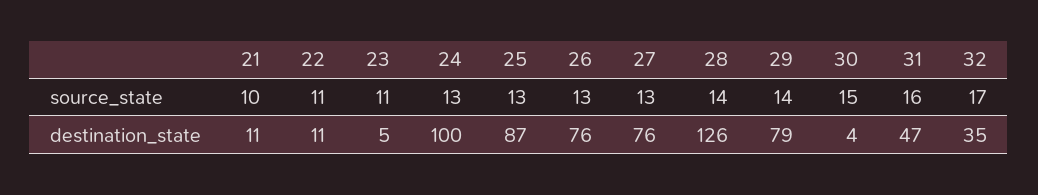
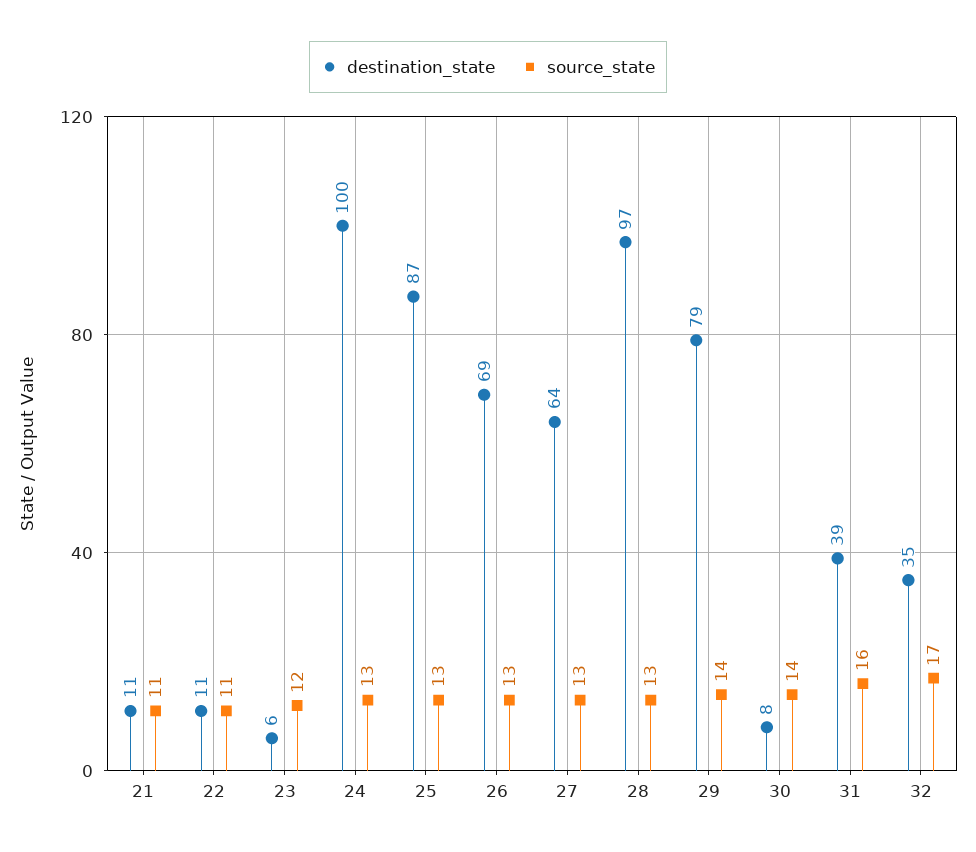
source_state, 21: 10 -> 11
source_state, 23: 11 -> 12
source_state, 28: 14 -> 13
source_state, 30: 15 -> 14
destination_state, 23: 5 -> 6
destination_state, 26: 76 -> 69
destination_state, 27: 76 -> 64
destination_state, 28: 126 -> 97
destination_state, 30: 4 -> 8
destination_state, 31: 47 -> 39

